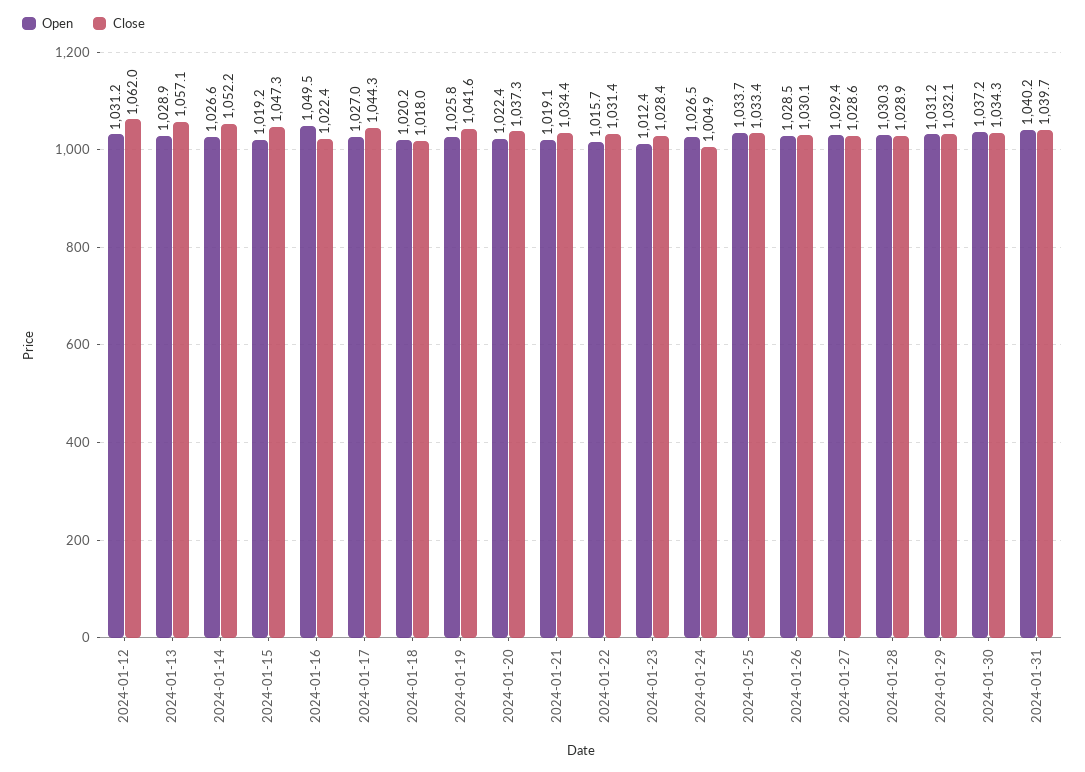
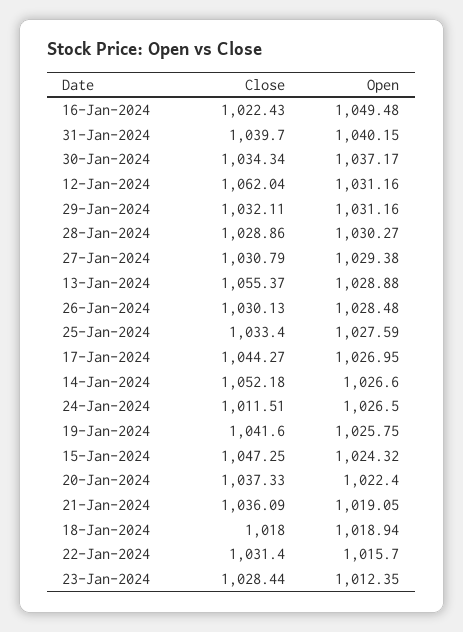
Close, 2024-01-13: 1057.1 -> 1055.37
Open, 2024-01-15: 1019.2 -> 1024.32
Open, 2024-01-18: 1020.2 -> 1018.94
Close, 2024-01-21: 1034.4 -> 1036.09
Close, 2024-01-24: 1004.9 -> 1011.51
Open, 2024-01-25: 1033.7 -> 1027.59
Close, 2024-01-27: 1028.6 -> 1030.79

